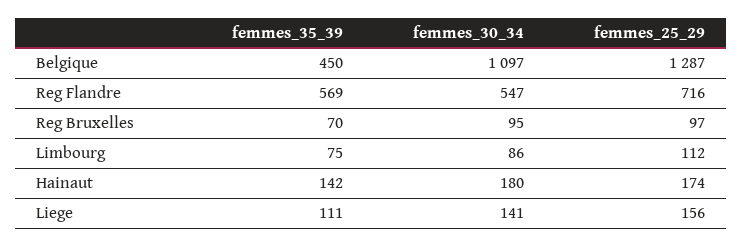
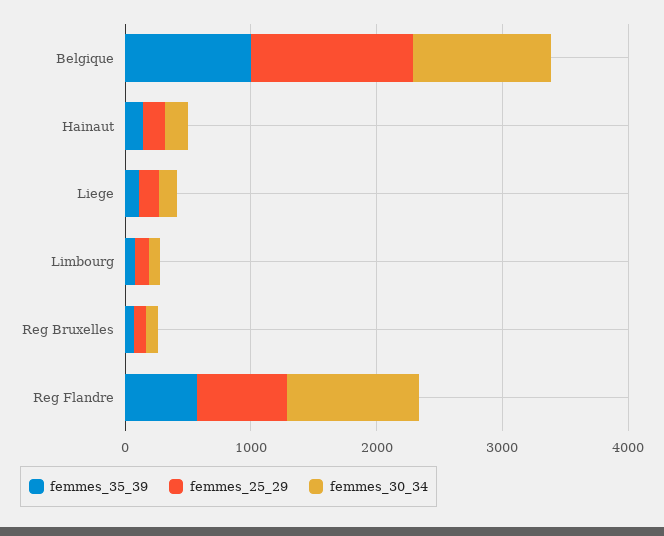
femmes_35_39, Belgique: 450 -> 1000
femmes_30_34, Reg Flandre: 547 -> 1000

